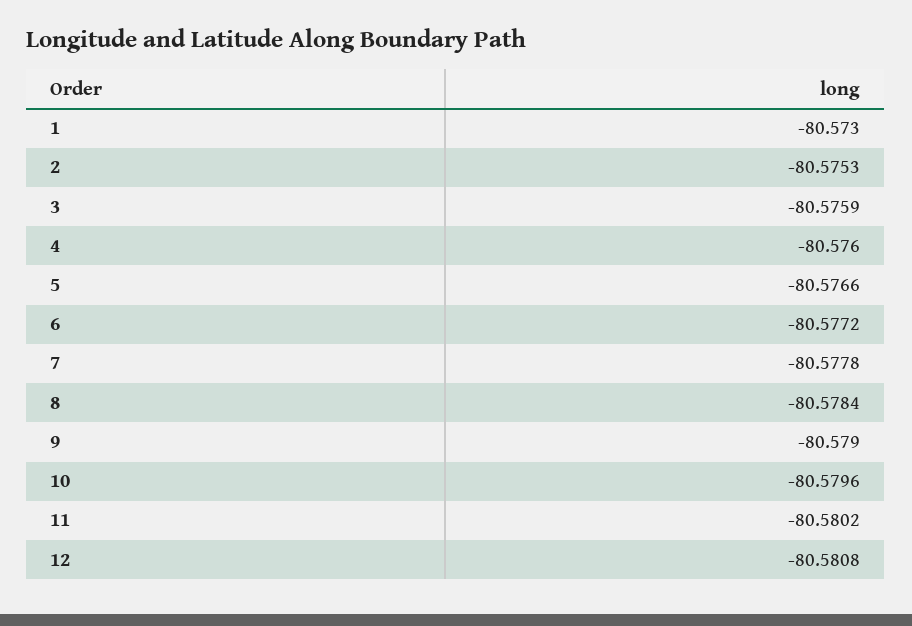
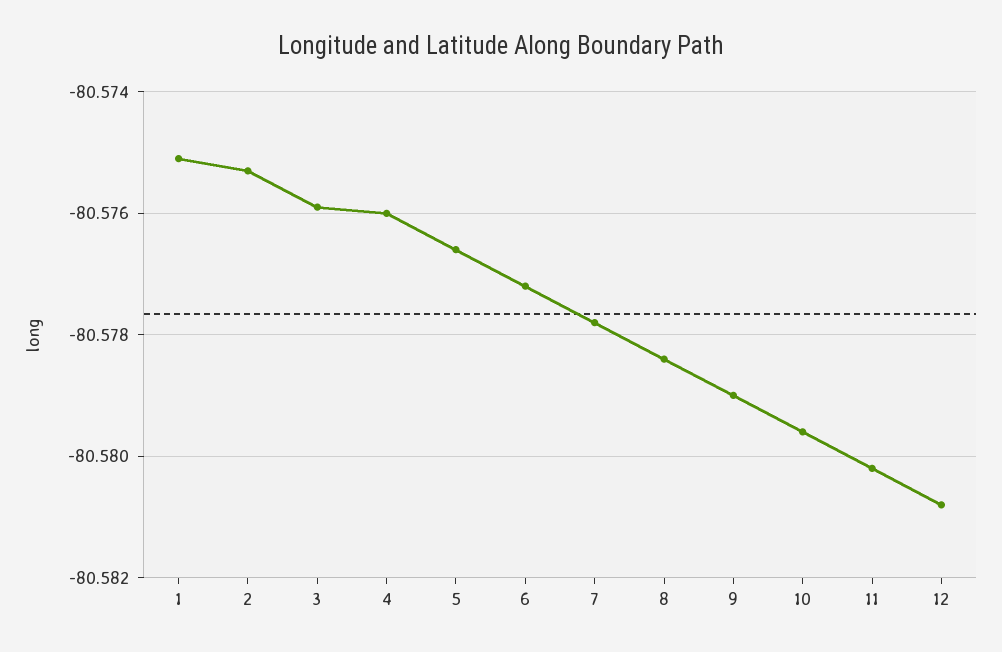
1: -80.573 -> -80.575

